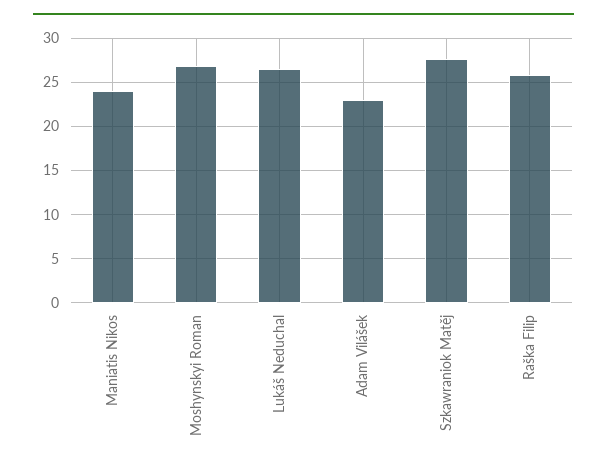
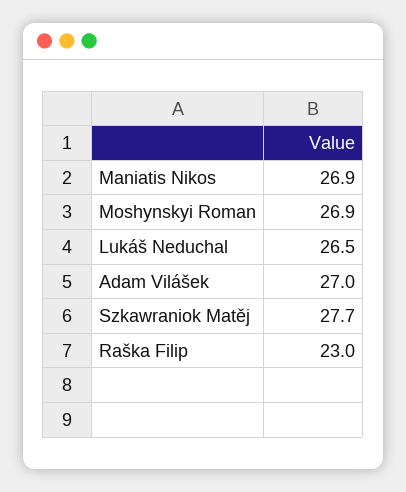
Maniatis Nikos: 24 -> 26.9
Adam Vilášek: 23 -> 27
Raška Filip: 26 -> 23

